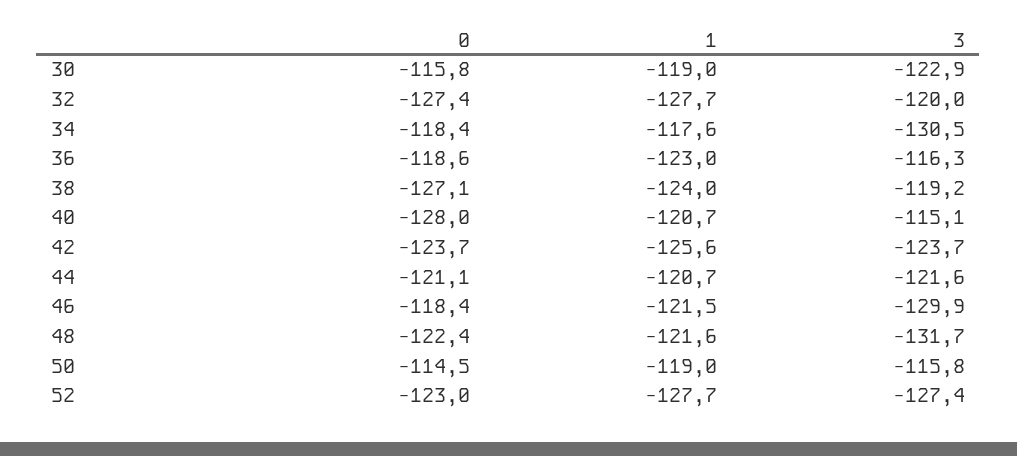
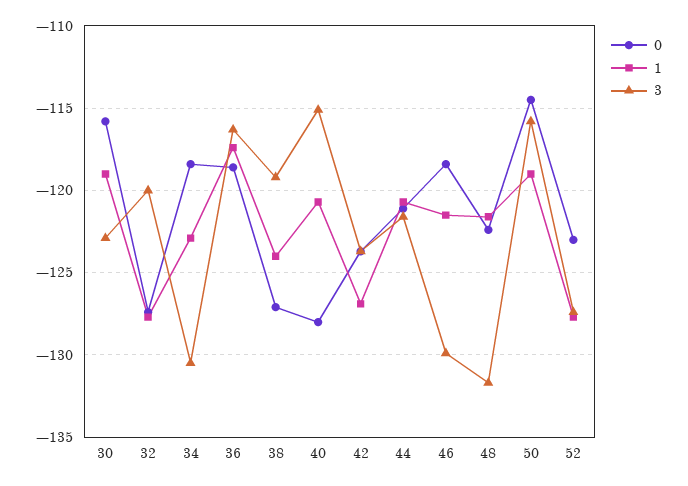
1, 34: -117.6 -> -123
1, 36: -123 -> -117.5
1, 42: -125.6 -> -127

